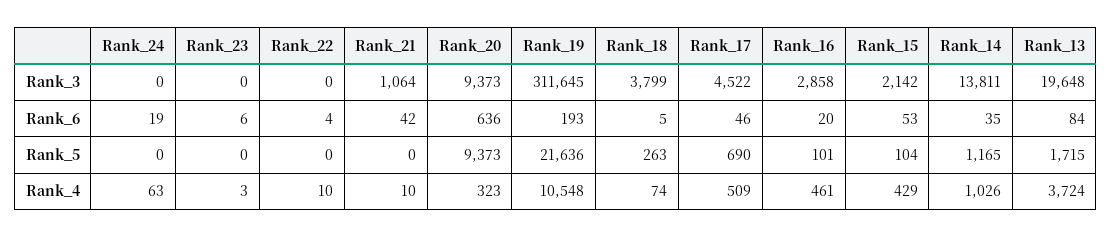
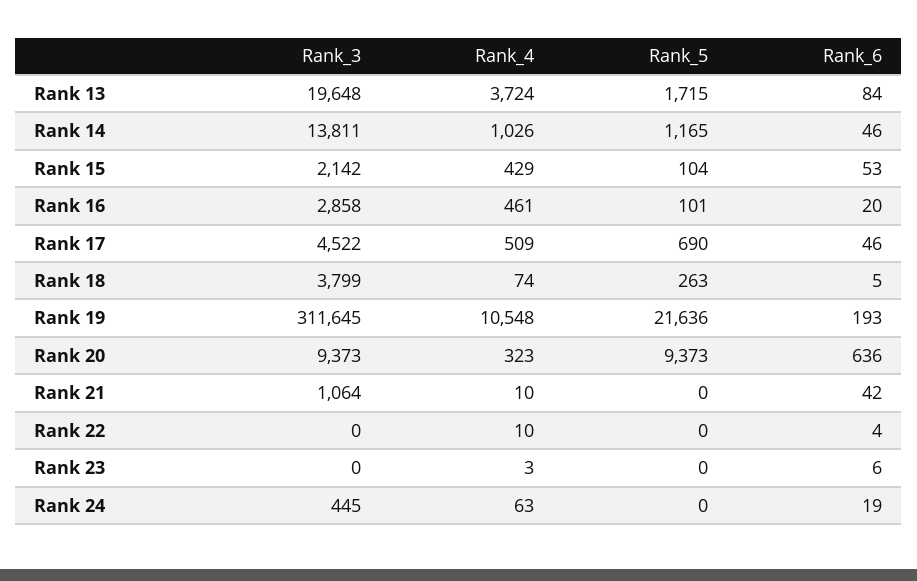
Rank_24, Rank_3: 0 -> 445
Rank_14, Rank_6: 35 -> 46

